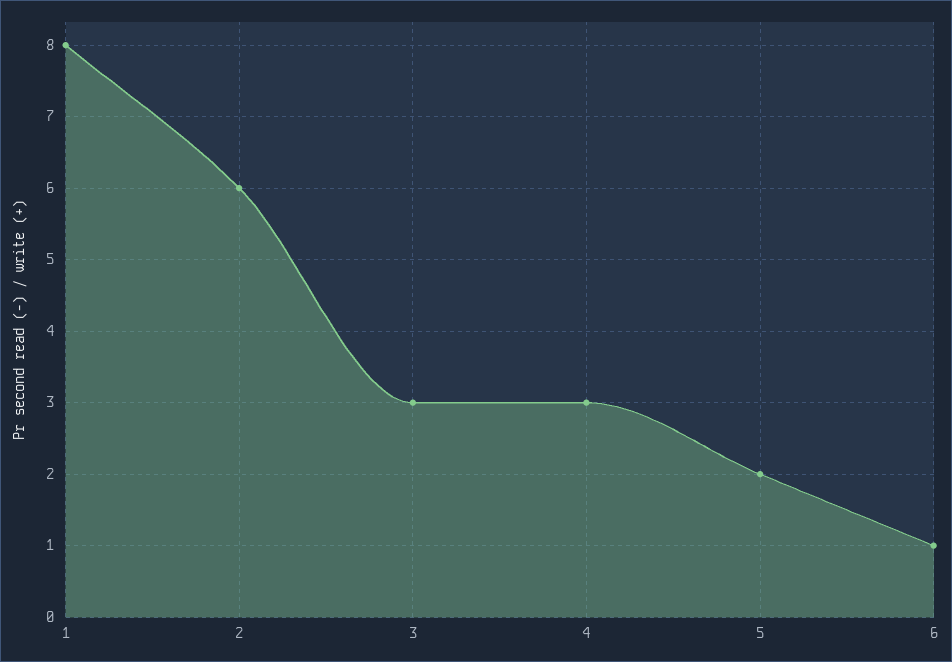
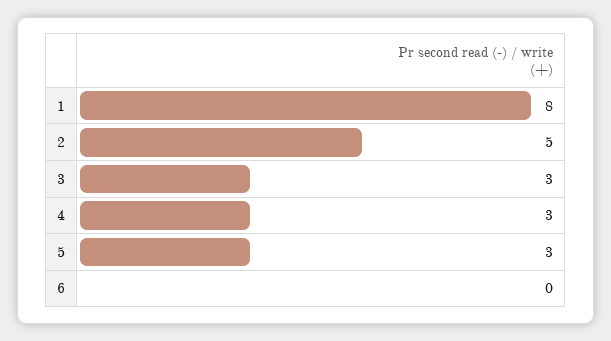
2: 6 -> 5
5: 2 -> 3
6: 1 -> 0

